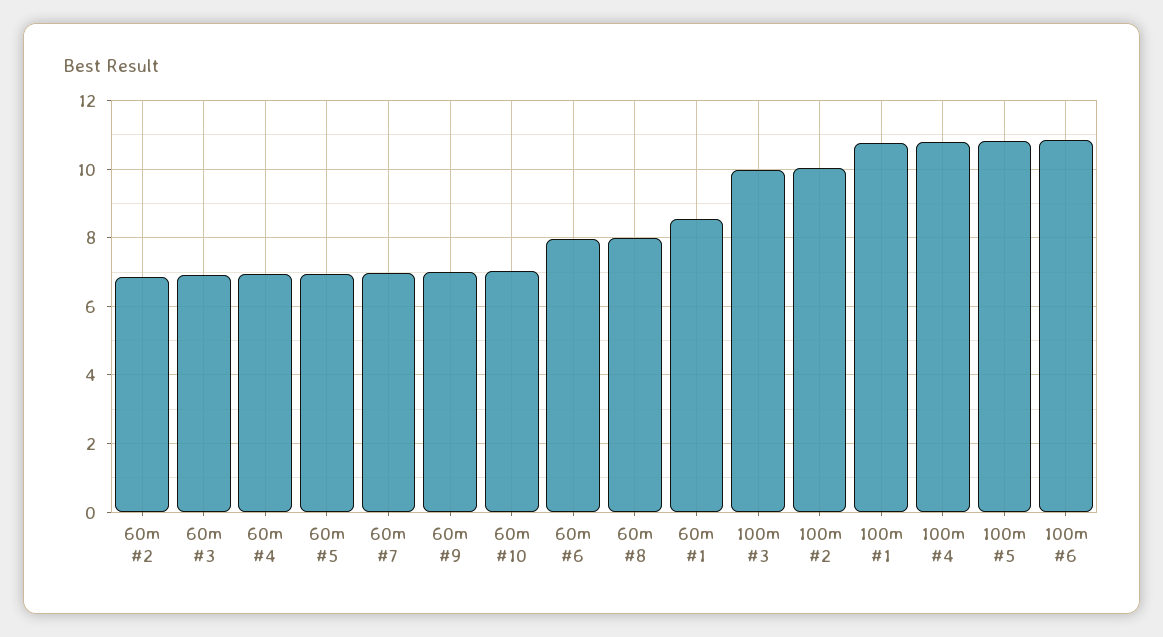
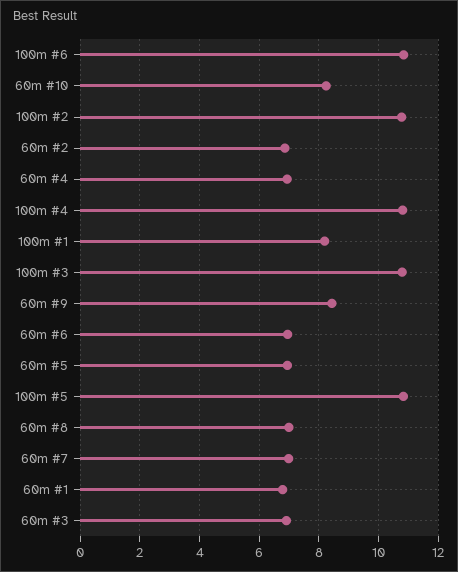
60m #9: 7 -> 8.5
60m #10: 7 -> 8.25
60m #6: 8 -> 7
60m #8: 8 -> 7
60m #1: 8.6 -> 6.75
100m #3: 10 -> 10.75
100m #2: 10 -> 10.75
100m #1: 10.8 -> 8.25

